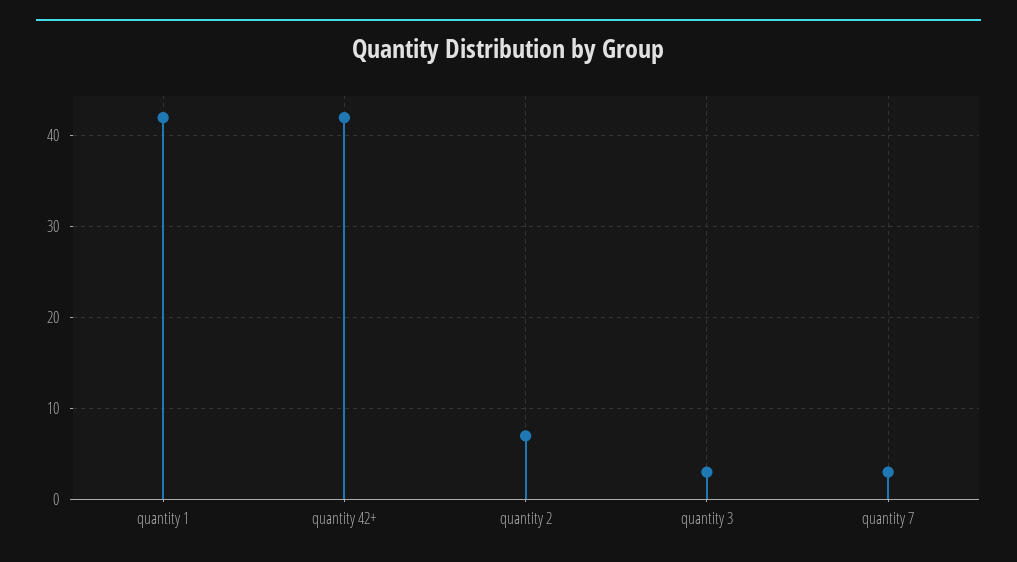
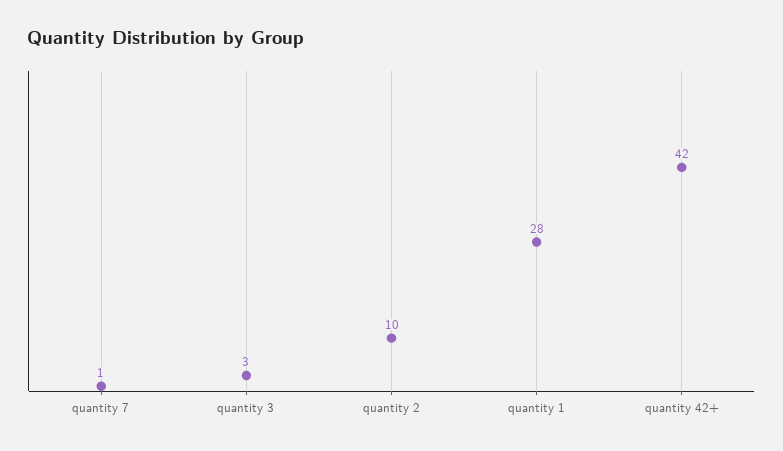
quantity 1: 42 -> 28
quantity 2: 7 -> 10
quantity 7: 3 -> 1

